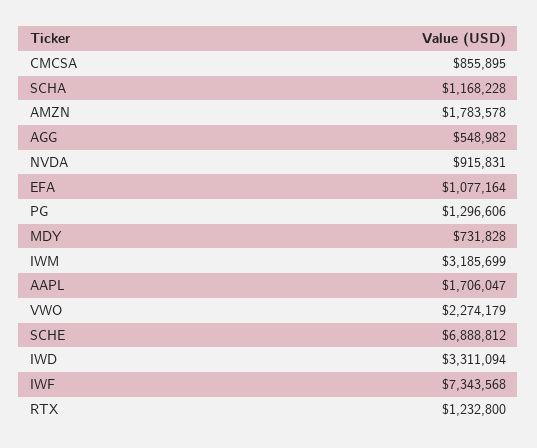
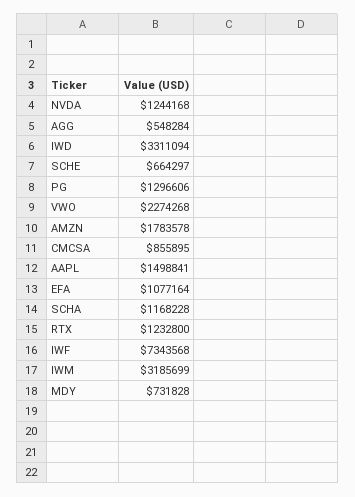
AGG: 548982 -> 548284
NVDA: 915831 -> 1244168
AAPL: 1706047 -> 1498841
VWO: 2274179 -> 2274268
SCHE: 6888812 -> 664297

